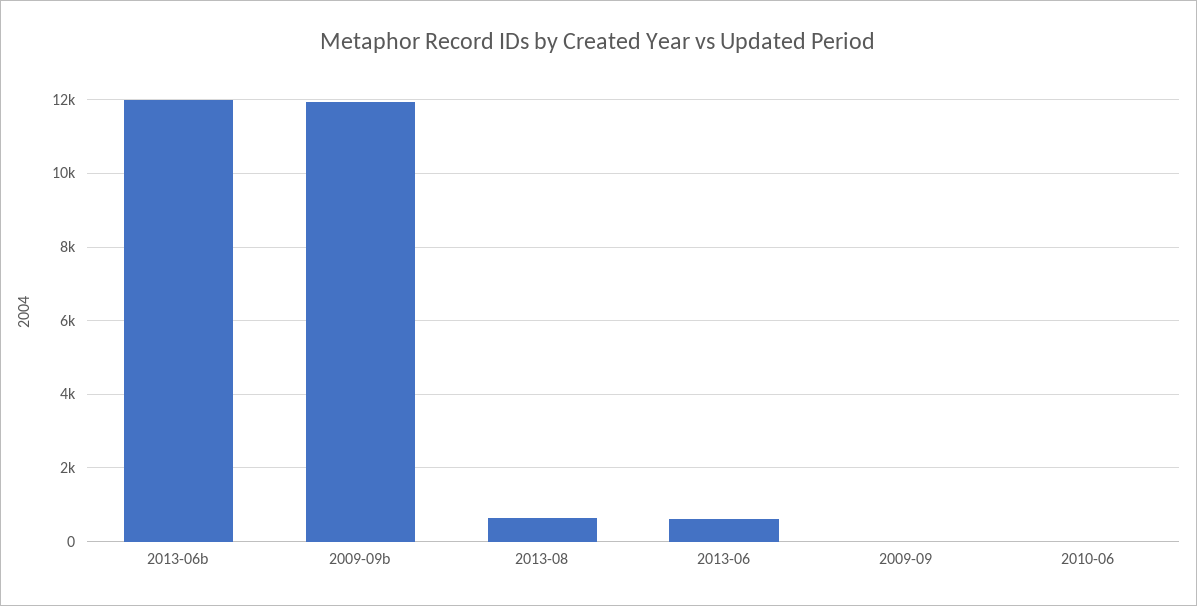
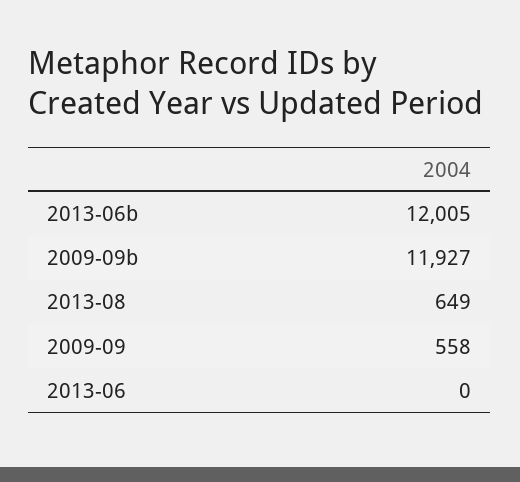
2013-06: 600 -> 0
2009-09: 0 -> 558
2010-06: 0 -> none

